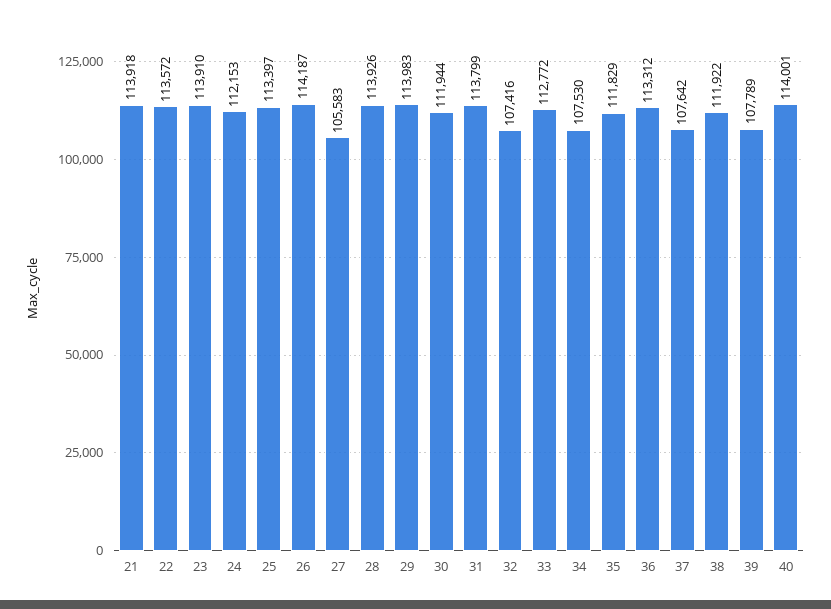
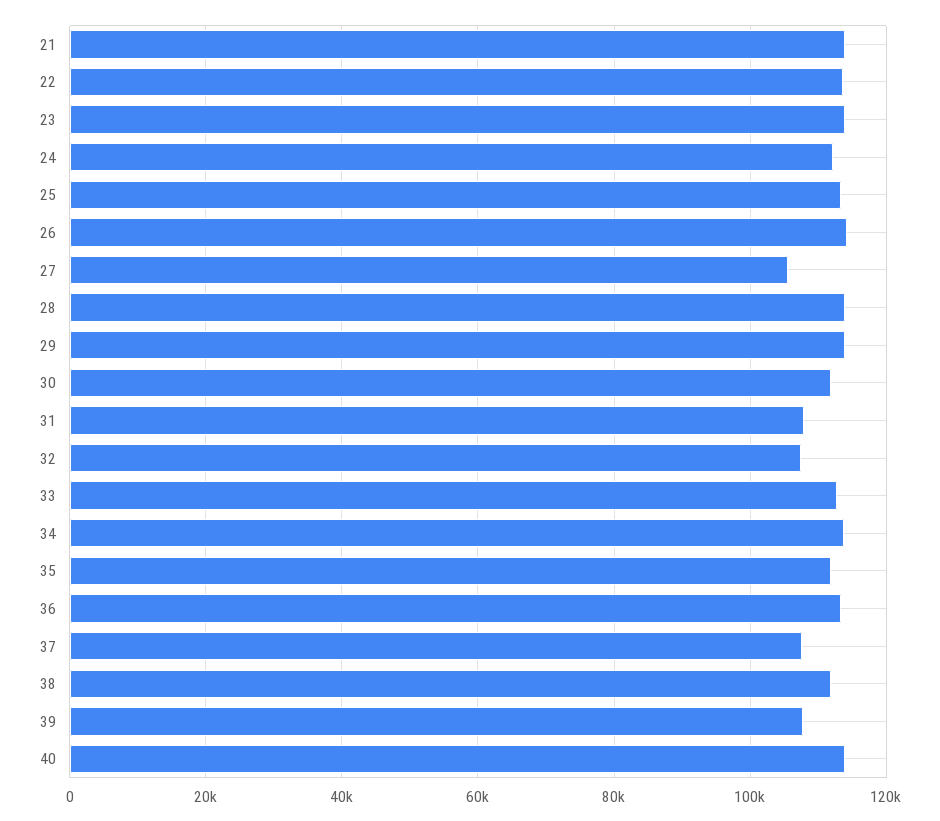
31: 113799 -> 108000
34: 107530 -> 114000

